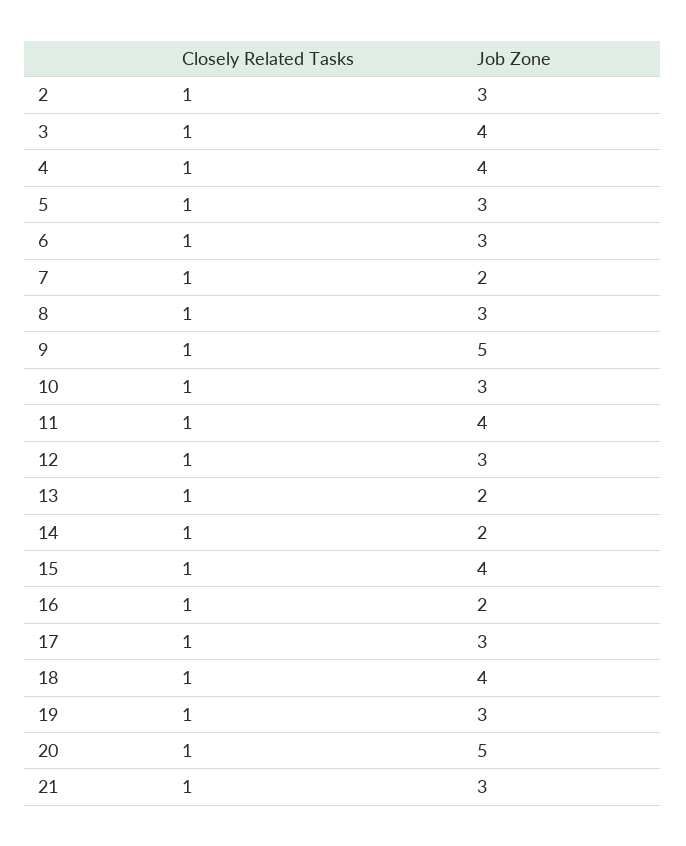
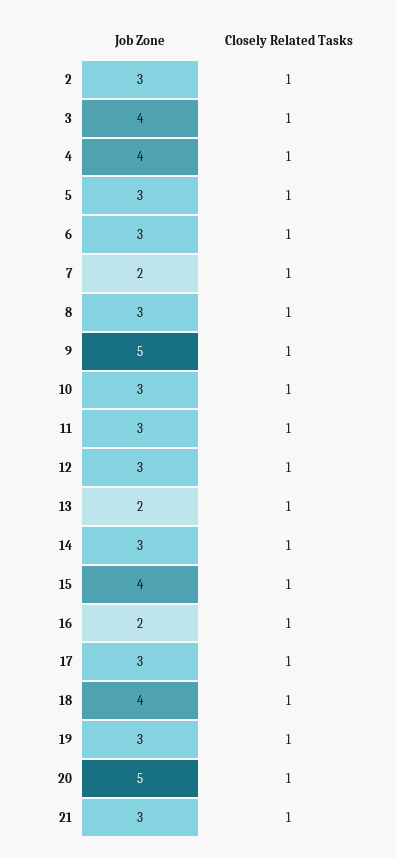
Job Zone, 11: 4 -> 3
Job Zone, 14: 2 -> 3

